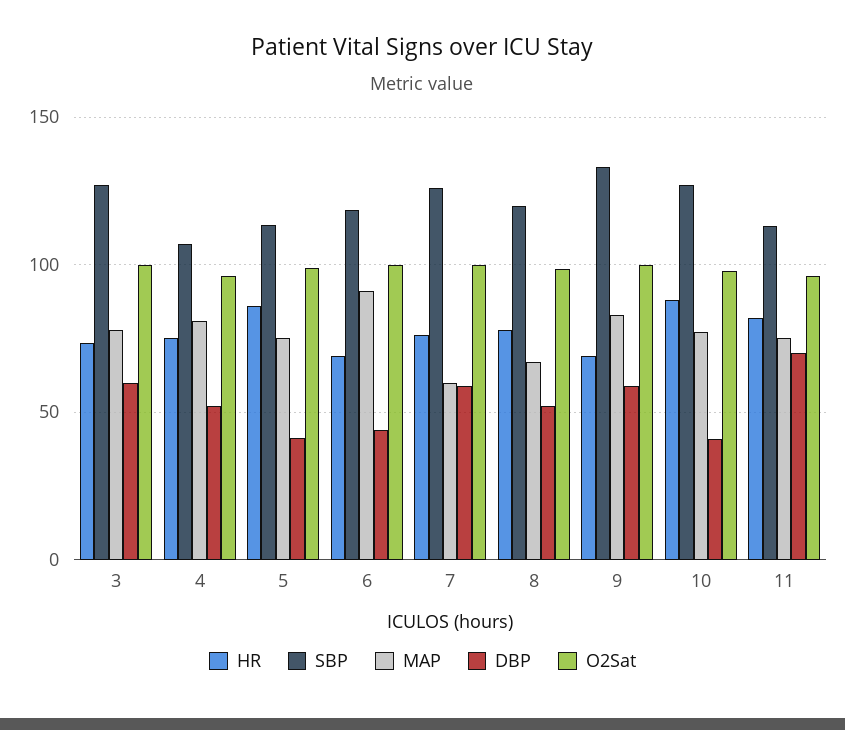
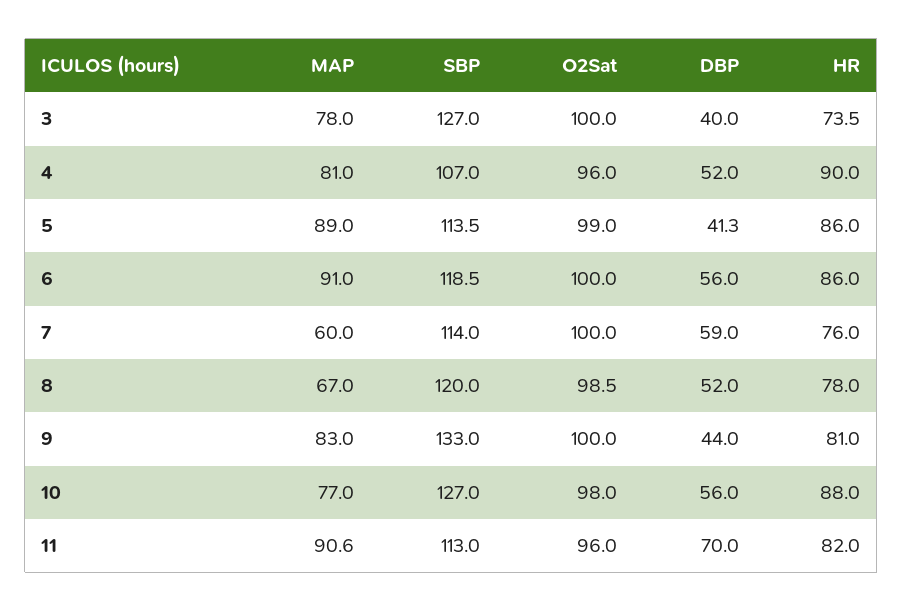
DBP, 3: 60 -> 40
HR, 4: 75 -> 90
MAP, 5: 75 -> 89
HR, 6: 70 -> 86
DBP, 6: 45 -> 56
SBP, 7: 125 -> 114
HR, 9: 70 -> 81
DBP, 9: 60 -> 44
DBP, 10: 40 -> 56
MAP, 11: 75 -> 90.6

